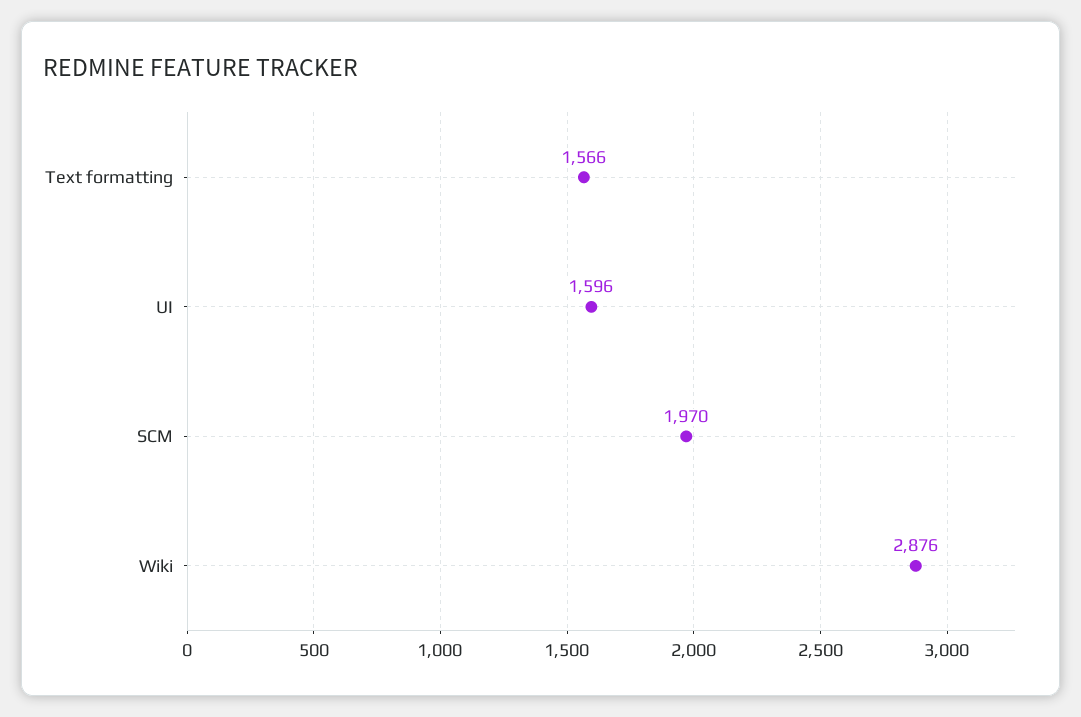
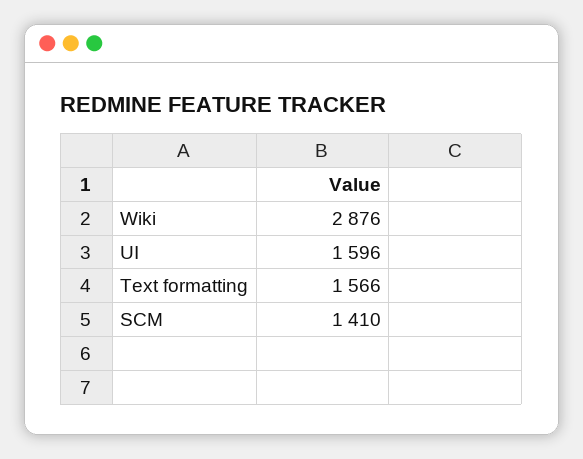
SCM: 1970 -> 1410

